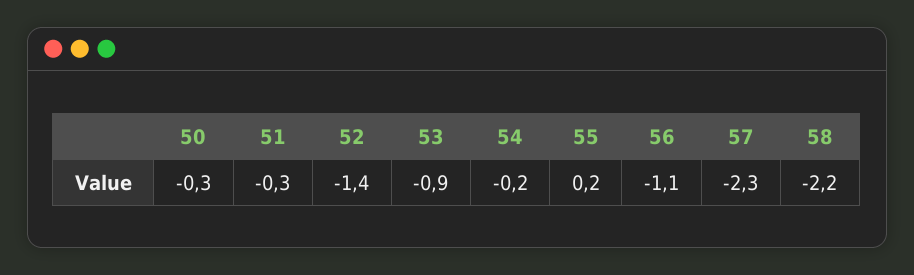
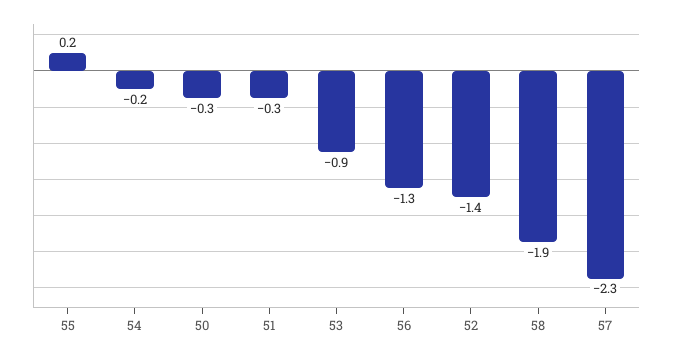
56: -1.1 -> -1.3
58: -2.2 -> -1.9

